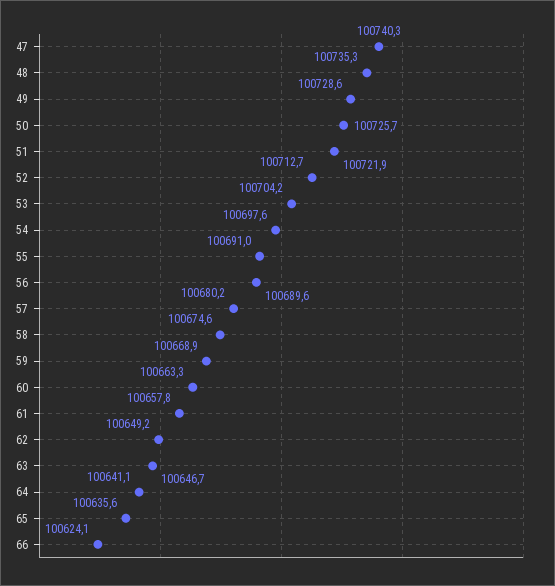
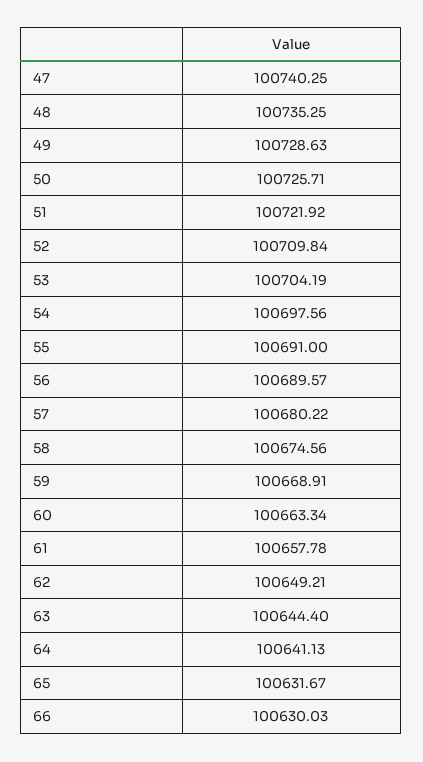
52: 100712.7 -> 100709.84
63: 100646.7 -> 100644.4
65: 100635.6 -> 100631.67
66: 100624.1 -> 100630.03

